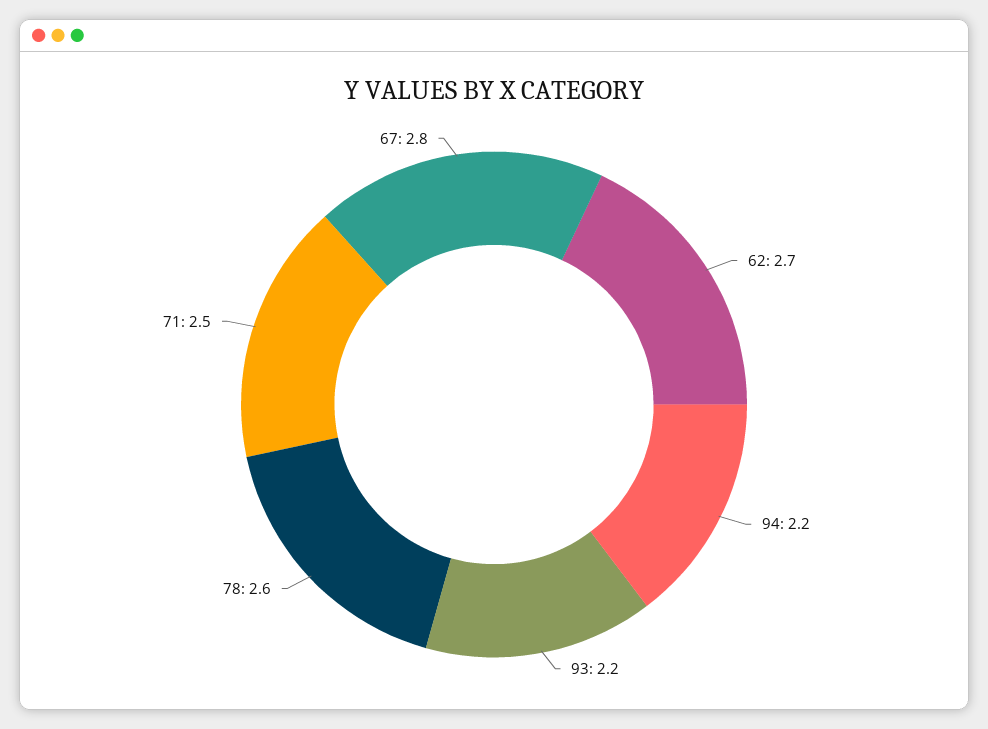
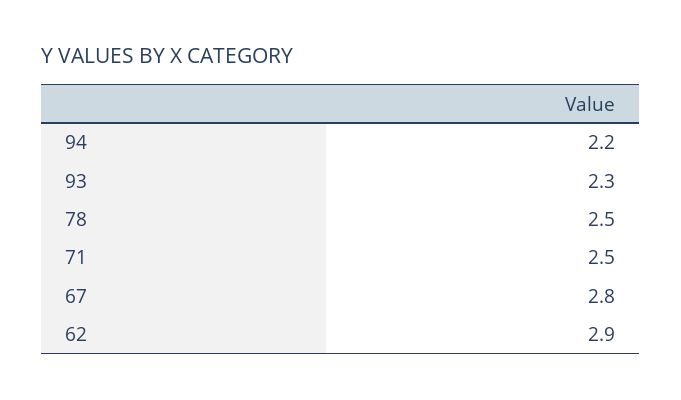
62: 2.7 -> 2.9
93: 2.2 -> 2.3
78: 2.6 -> 2.5

